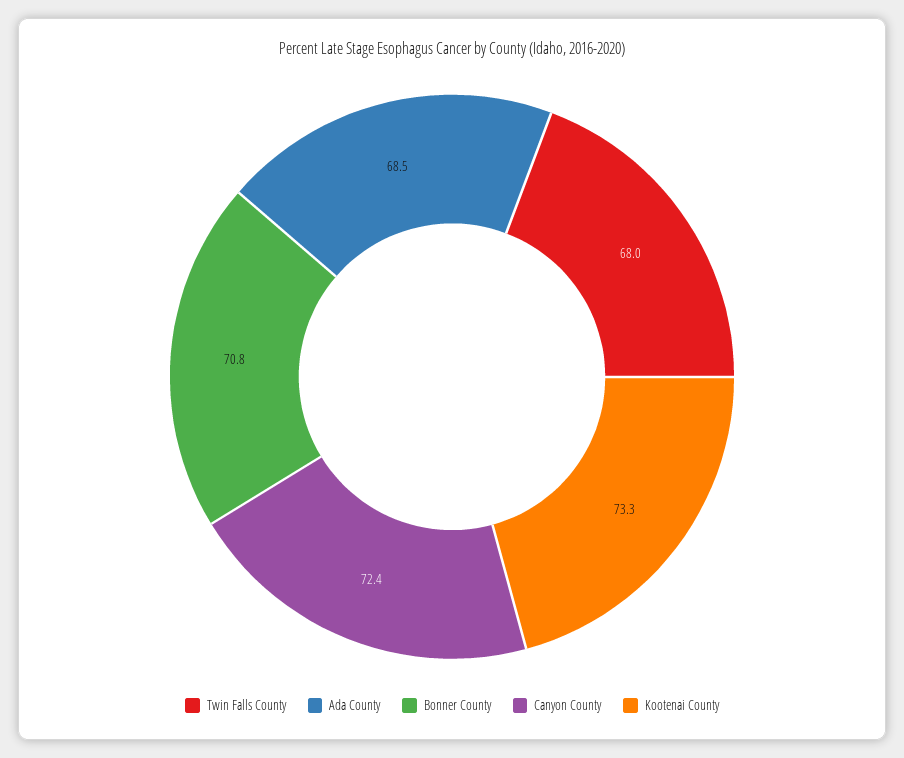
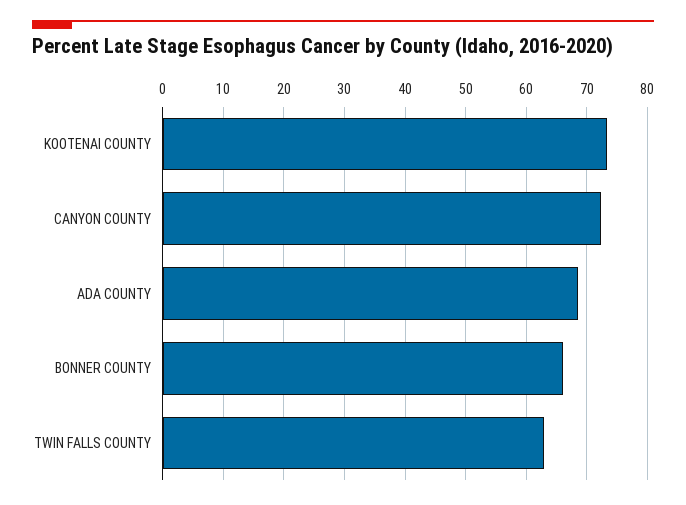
Twin Falls County: 68 -> 63
Bonner County: 70.8 -> 66

